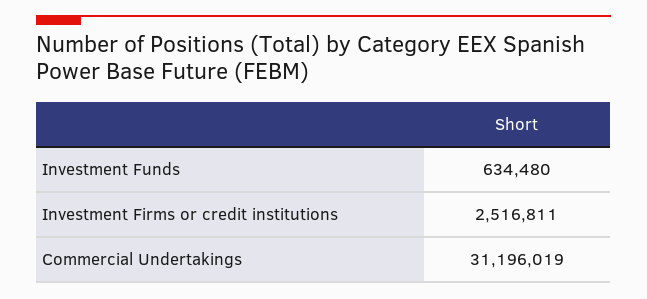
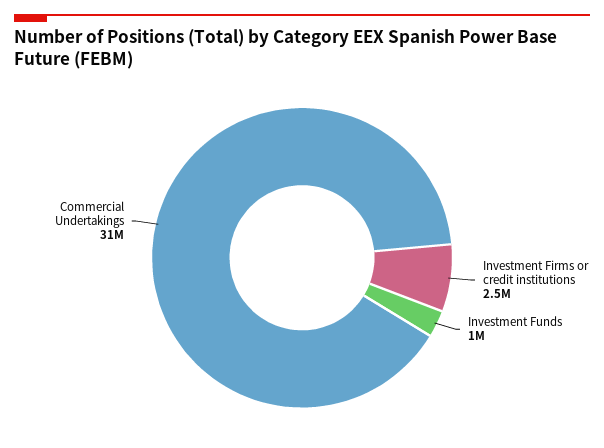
Investment Funds: 634480 -> 1000000

